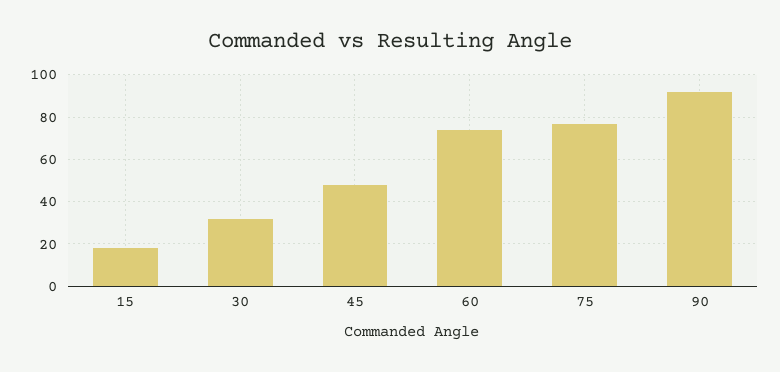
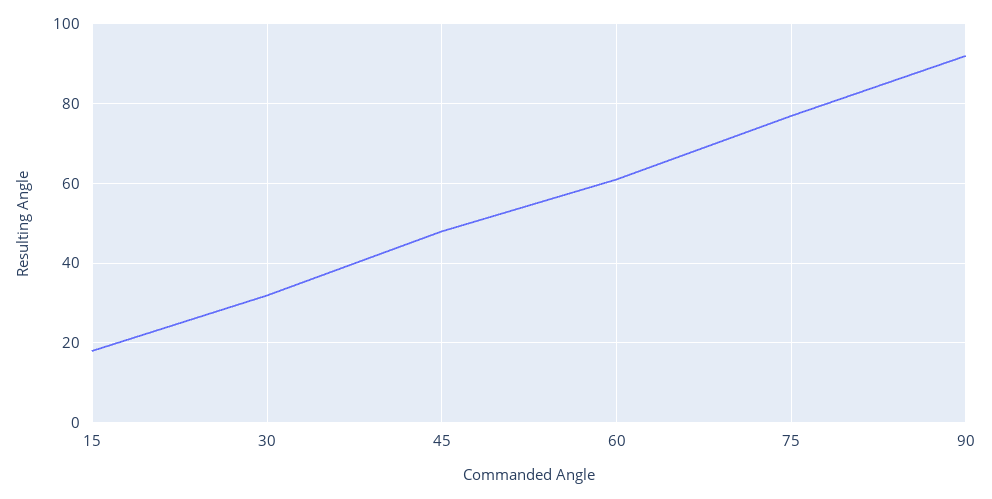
60: 75 -> 60

